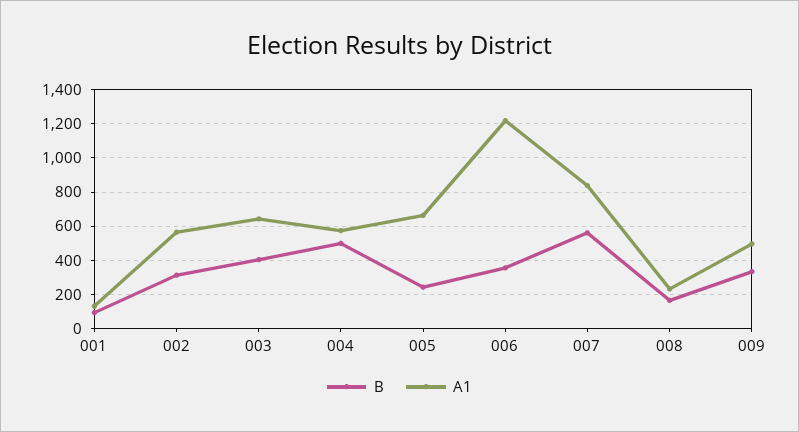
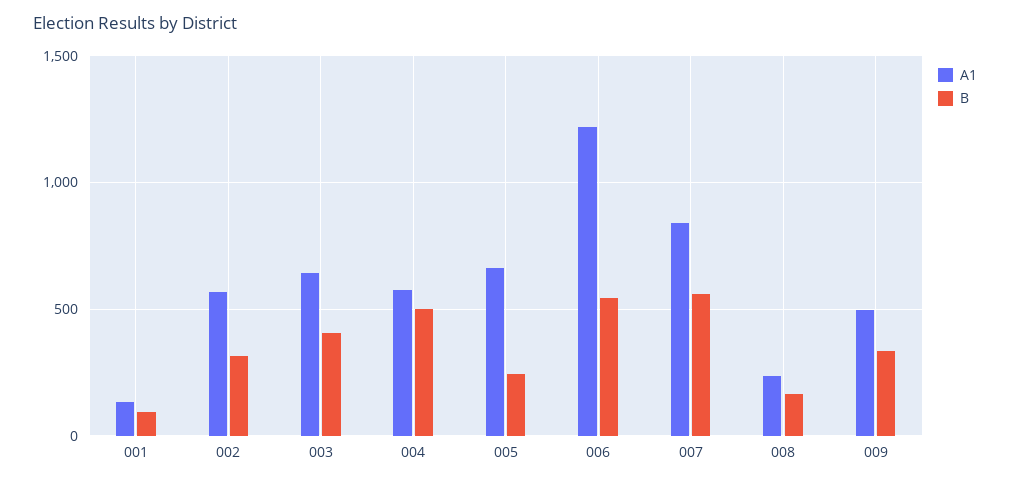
B, 006: 350 -> 550

